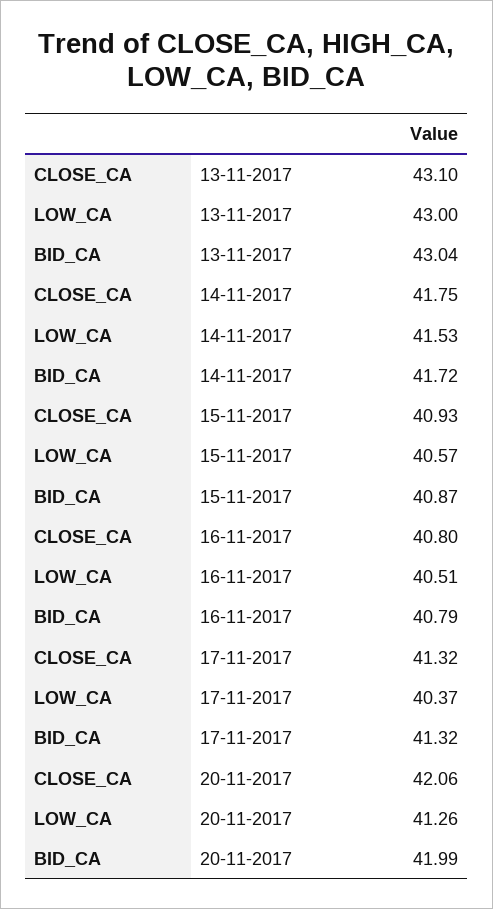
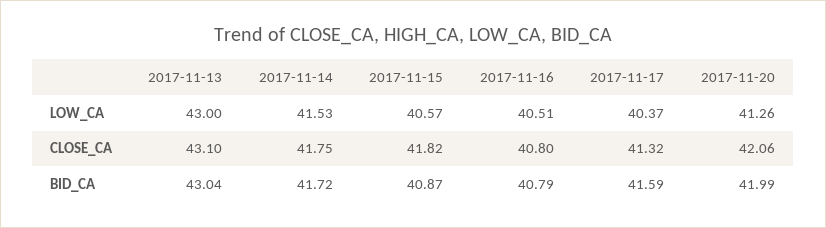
CLOSE_CA, 15-11-2017: 40.93 -> 41.82
BID_CA, 17-11-2017: 41.32 -> 41.59

